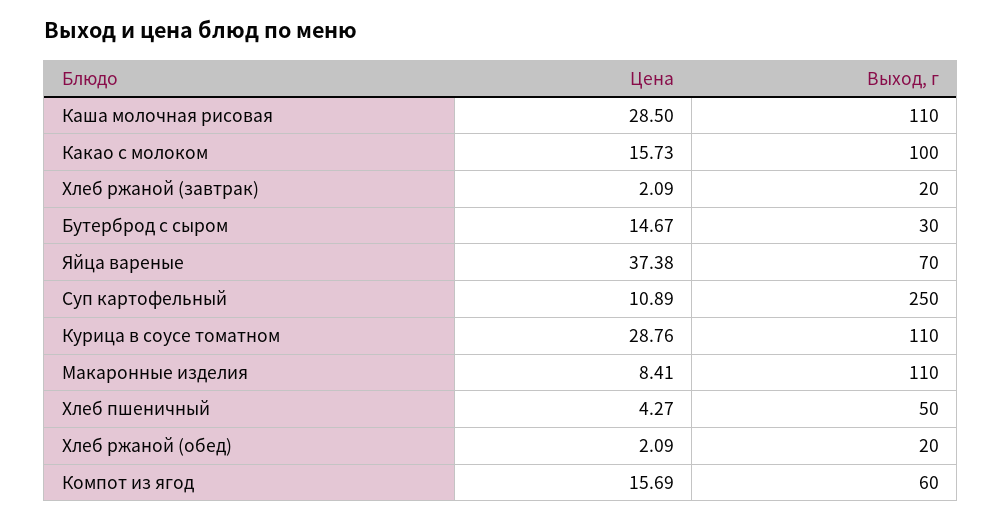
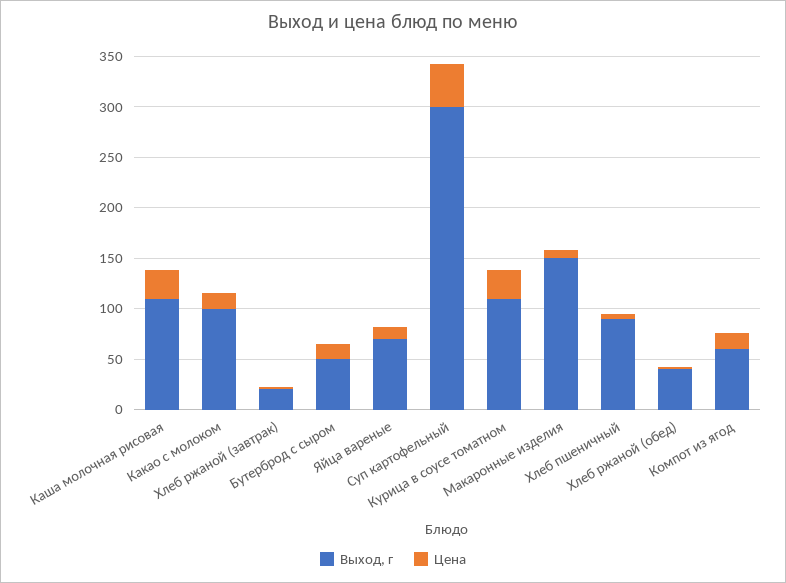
Выход, г, Бутерброд с сыром: 30 -> 50
Цена, Яйца вареные: 37.38 -> 10
Цена, Суп картофельный: 10.89 -> 40
Выход, г, Суп картофельный: 250 -> 300
Выход, г, Макаронные изделия: 110 -> 150
Выход, г, Хлеб пшеничный: 50 -> 90
Выход, г, Хлеб ржаной (обед): 20 -> 40

